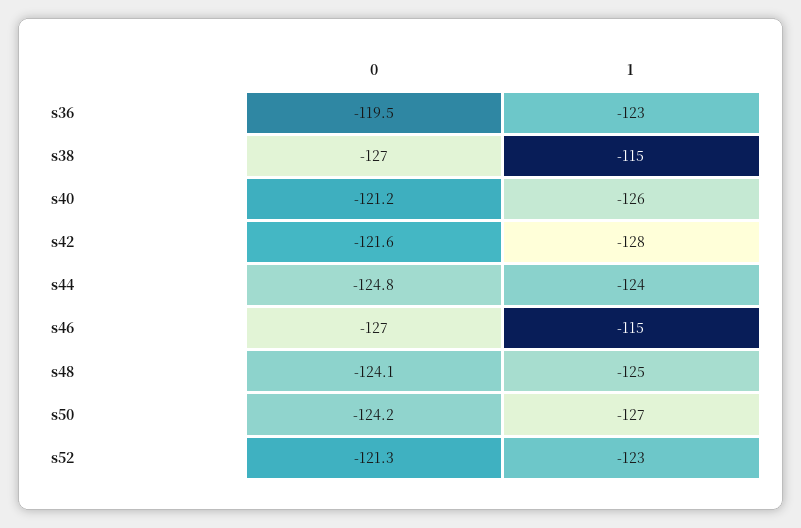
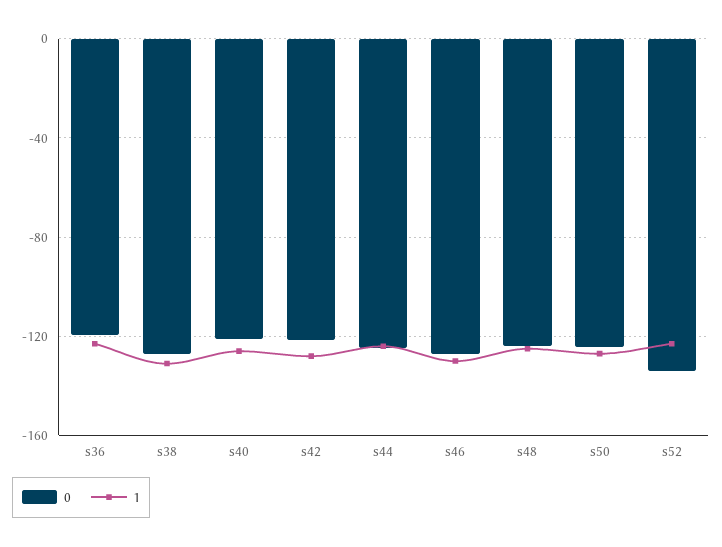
1, s38: -115 -> -130
1, s46: -115 -> -130
0, s52: -121.3 -> -135

